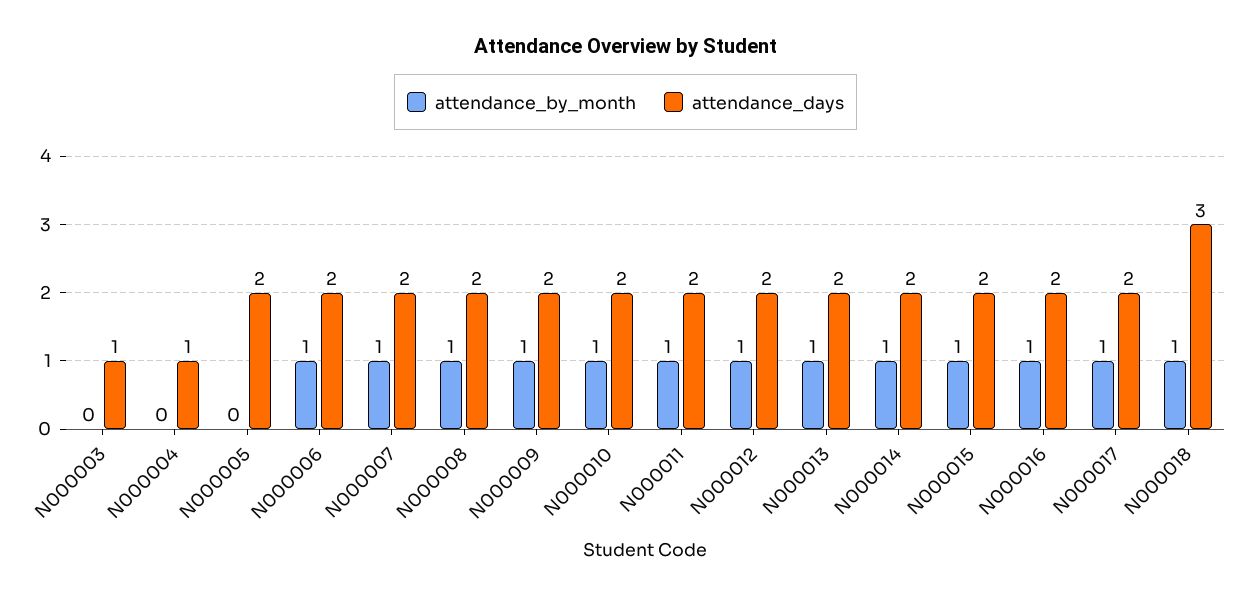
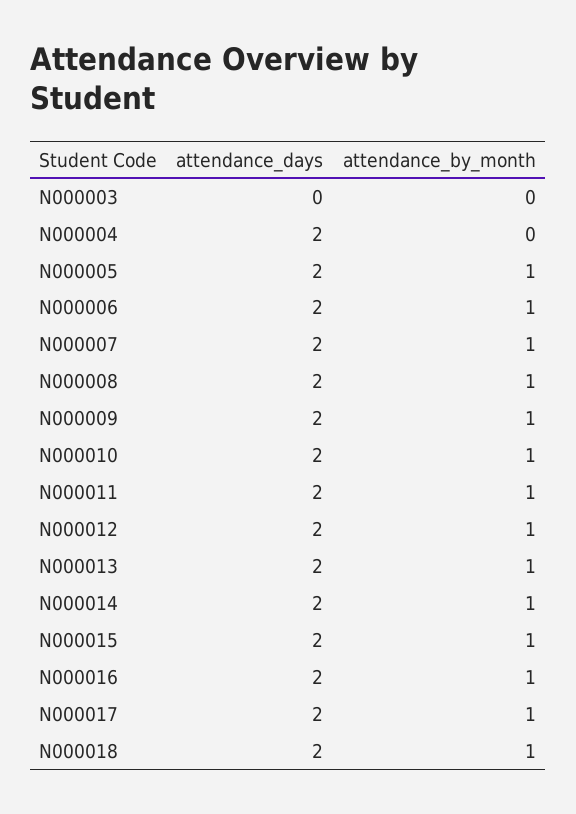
attendance_days, N000003: 1 -> 0
attendance_days, N000004: 1 -> 2
attendance_by_month, N000005: 0 -> 1
attendance_days, N000018: 3 -> 2

